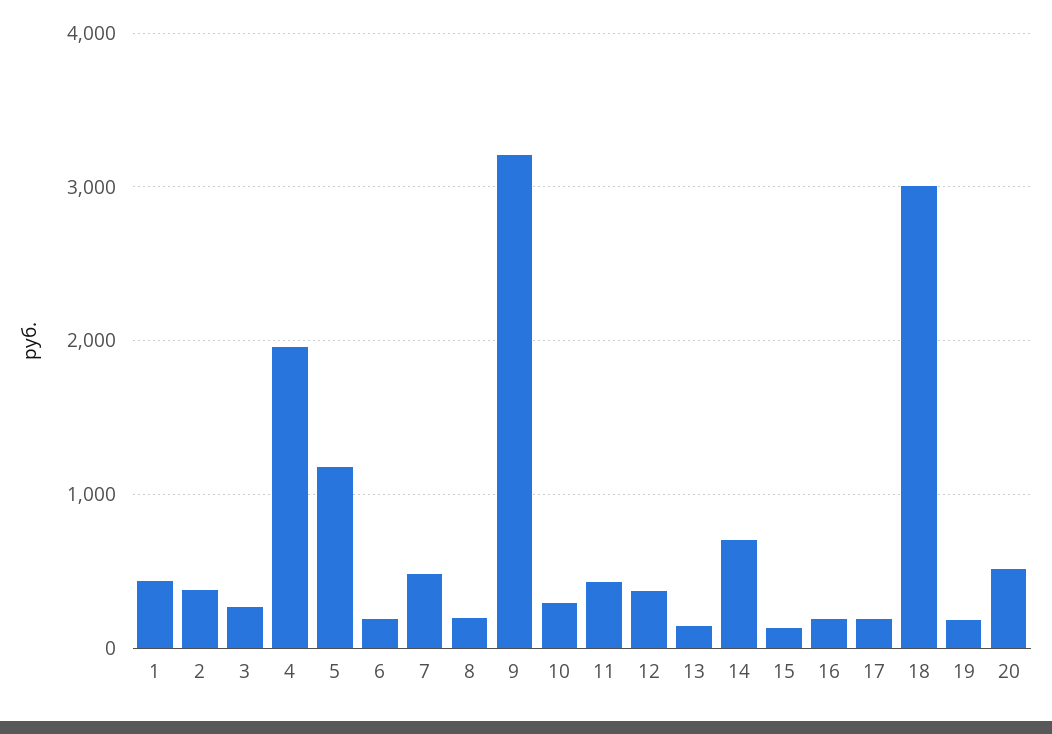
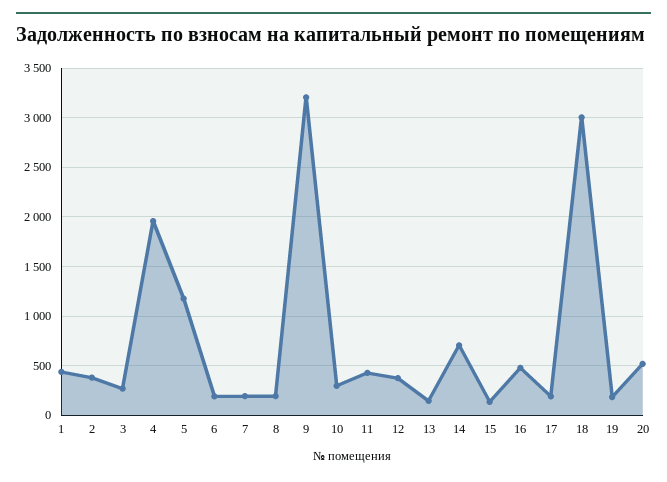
7: 500 -> 200
16: 200 -> 500

